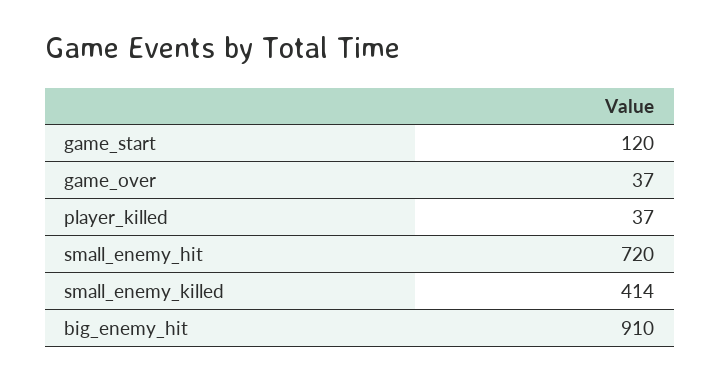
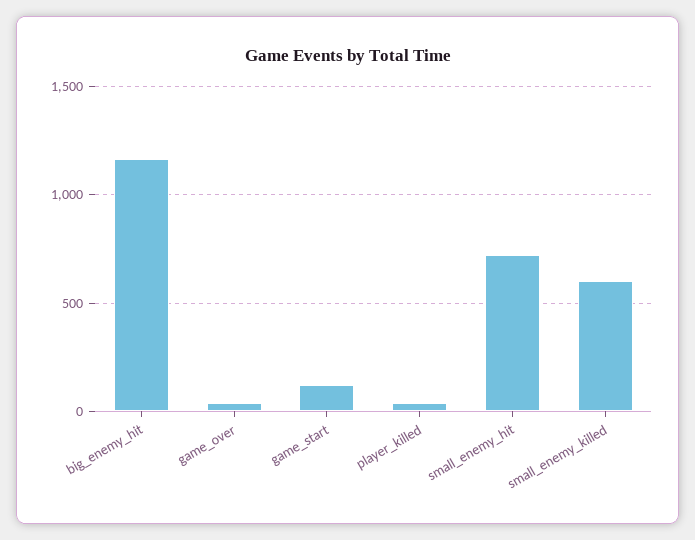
small_enemy_killed: 414 -> 600
big_enemy_hit: 910 -> 1150

